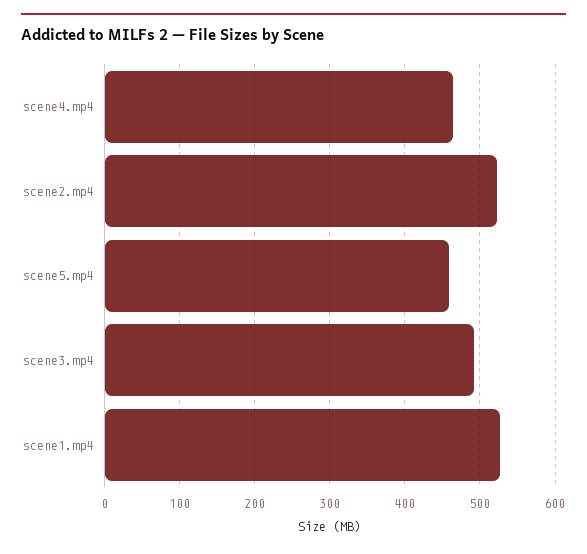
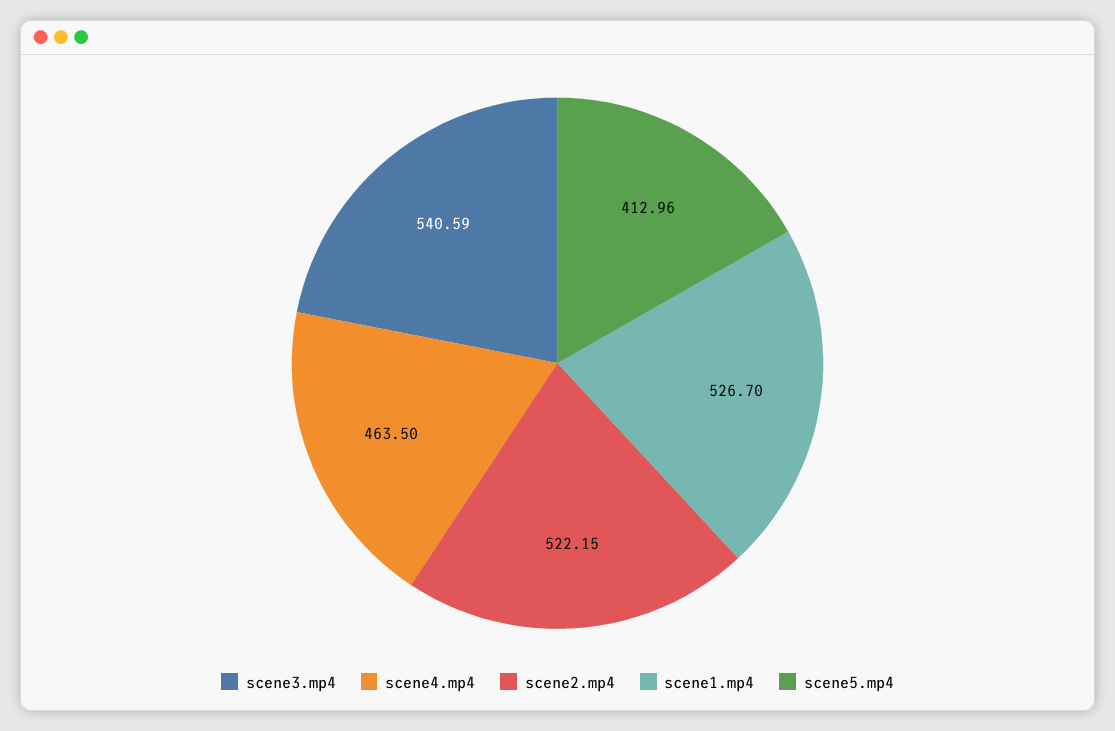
scene5.mp4: 460 -> 412.96
scene3.mp4: 490 -> 540.59

